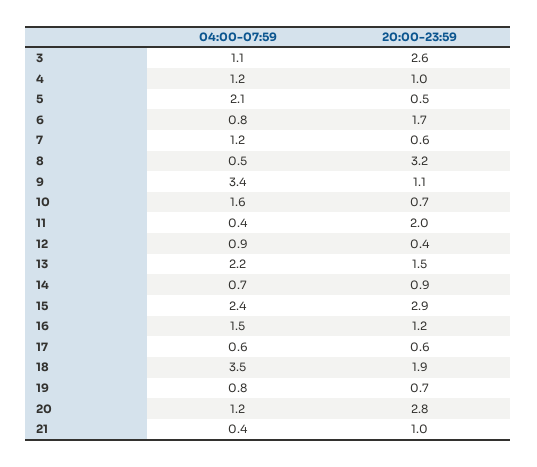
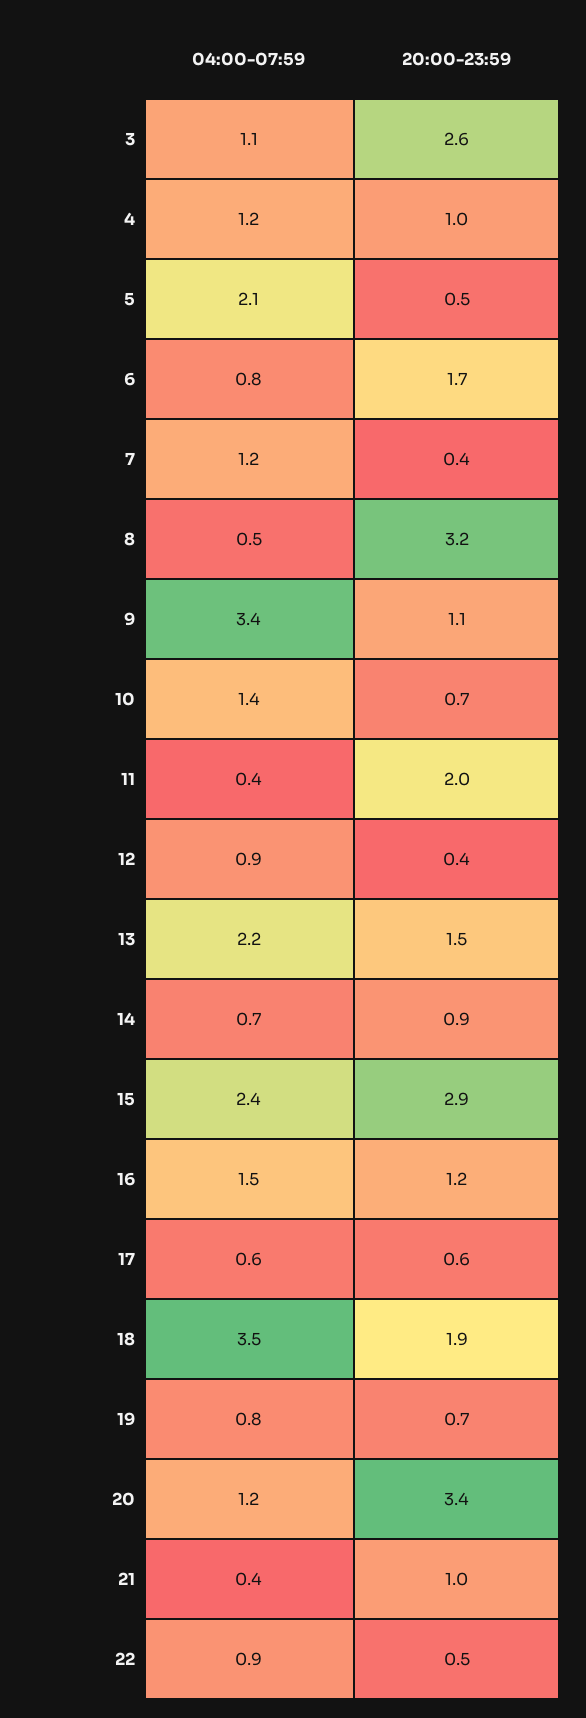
20:00-23:59, 7: 0.6 -> 0.4
04:00-07:59, 10: 1.6 -> 1.4
20:00-23:59, 20: 2.8 -> 3.4
04:00-07:59, 22: none -> 0.9
20:00-23:59, 22: none -> 0.5

